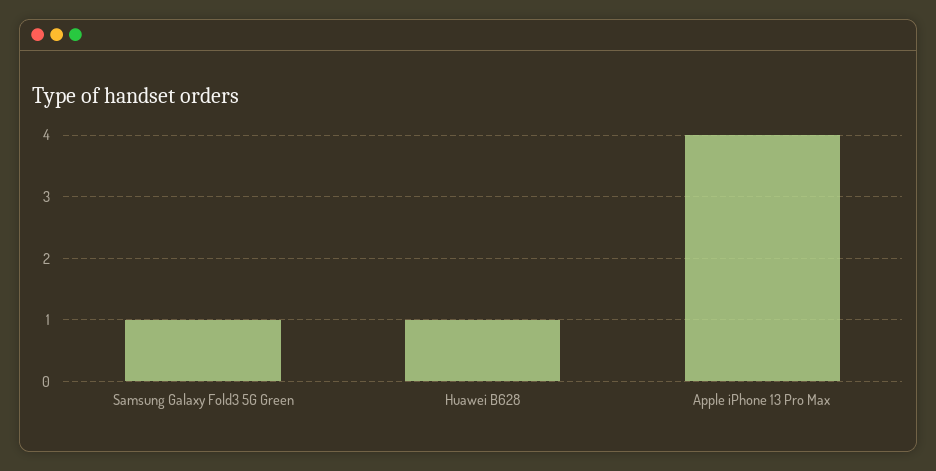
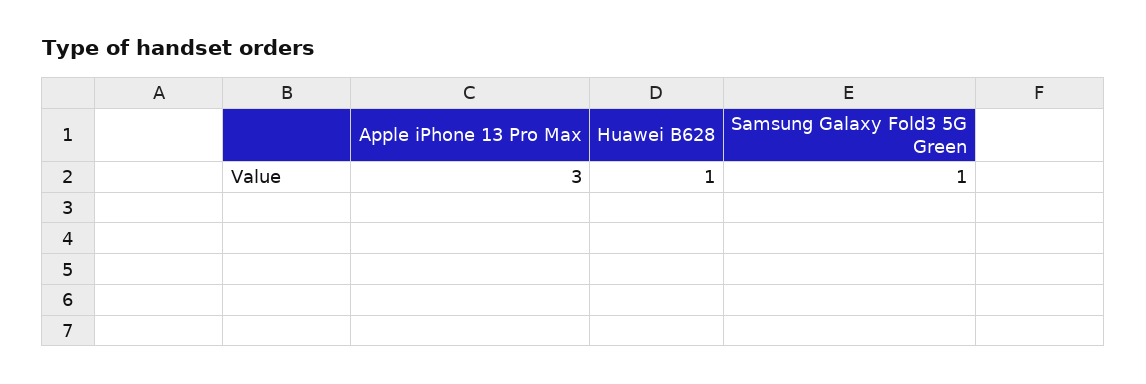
Apple iPhone 13 Pro Max: 4 -> 3

